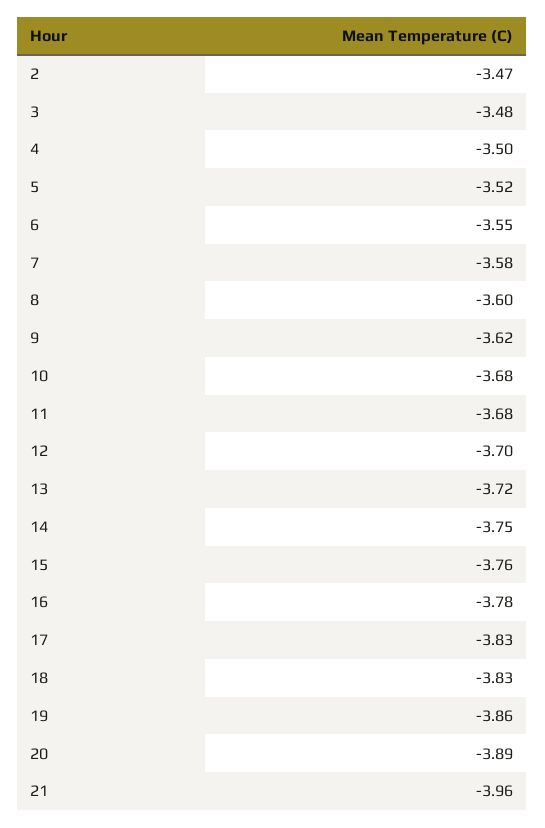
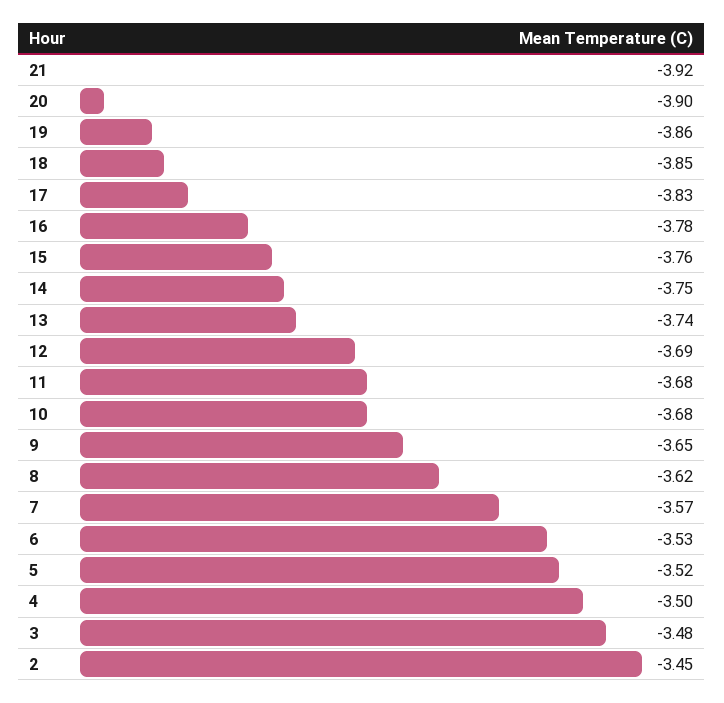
2: -3.47 -> -3.45
6: -3.55 -> -3.53
7: -3.58 -> -3.57
8: -3.6 -> -3.62
9: -3.62 -> -3.65
12: -3.7 -> -3.69
13: -3.72 -> -3.74
18: -3.83 -> -3.85
20: -3.89 -> -3.9
21: -3.96 -> -3.92

